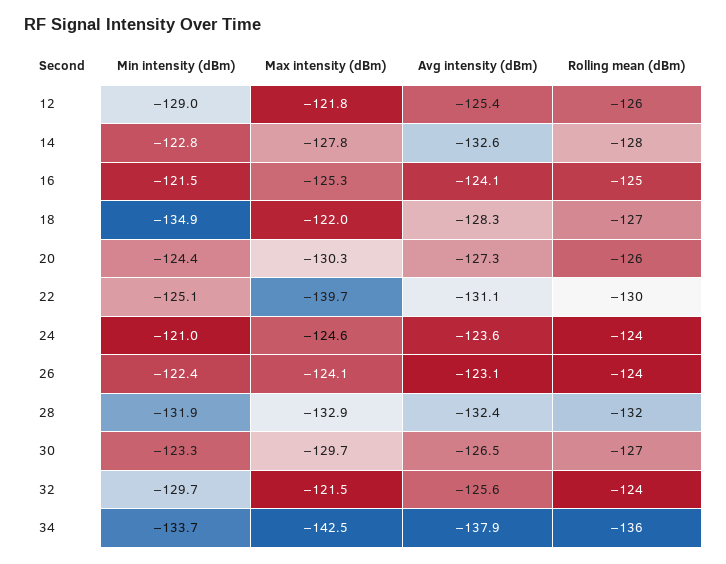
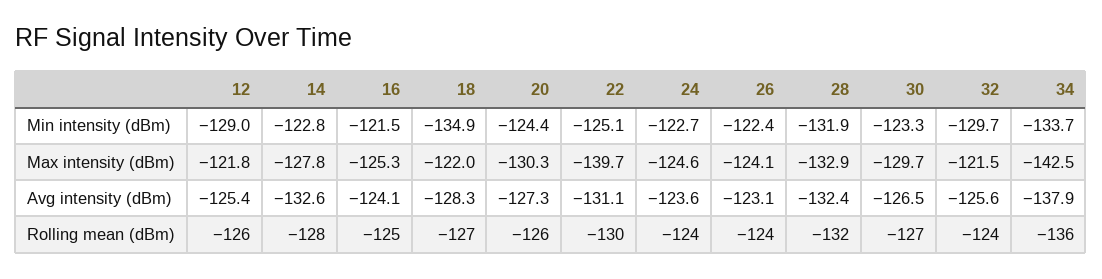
Min intensity (dBm), 24: -121 -> -122.7

